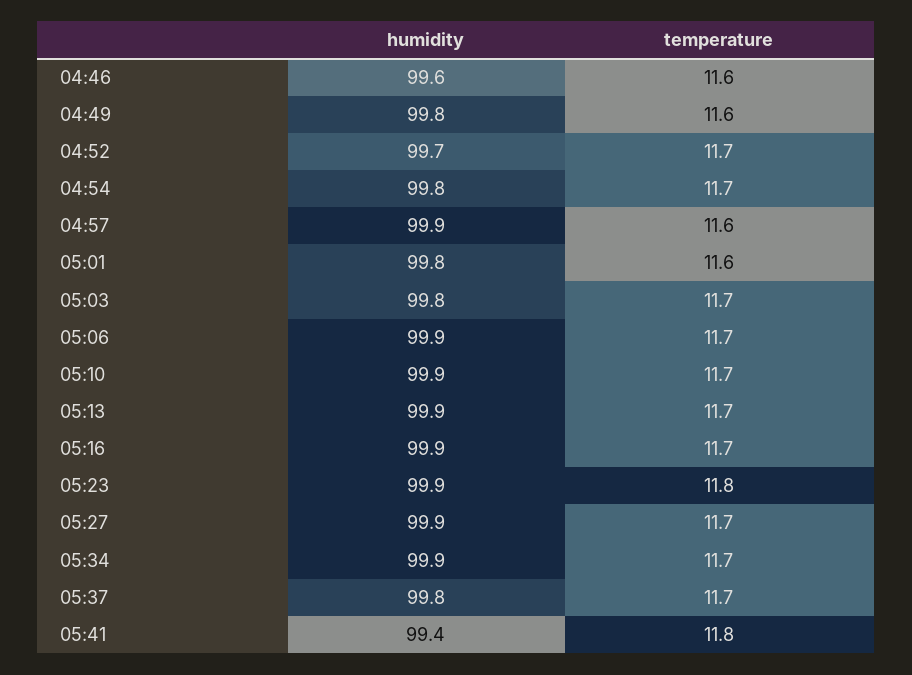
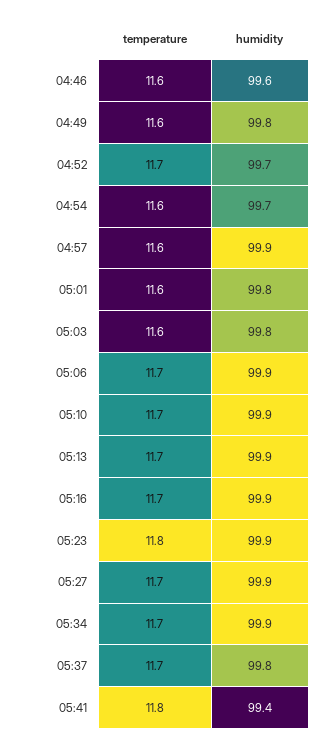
humidity, 04:54: 99.8 -> 99.7
temperature, 04:54: 11.7 -> 11.6
temperature, 05:03: 11.7 -> 11.6

